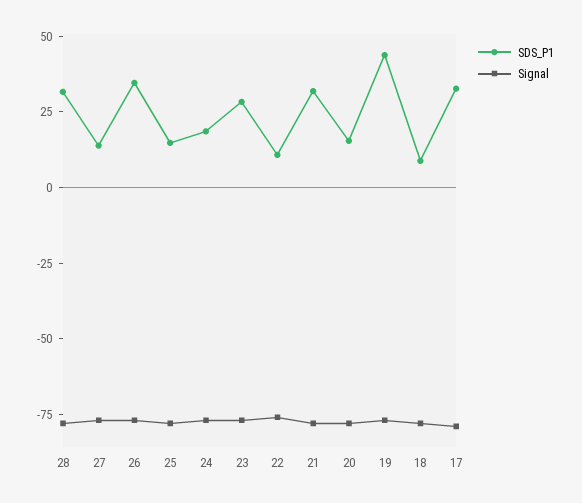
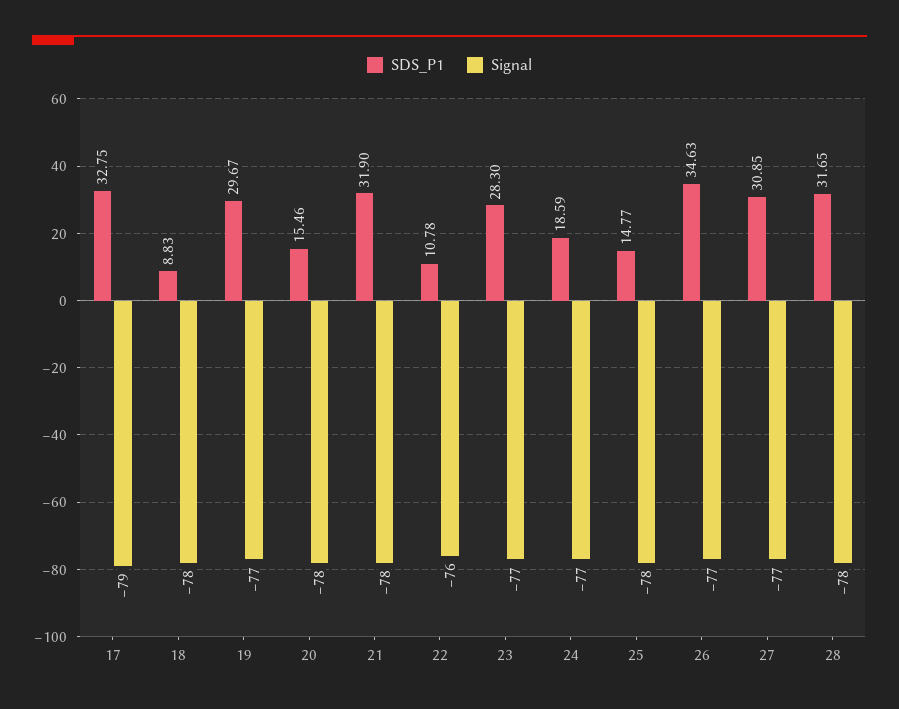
SDS_P1, 27: 15 -> 30.85
SDS_P1, 19: 45 -> 29.67

